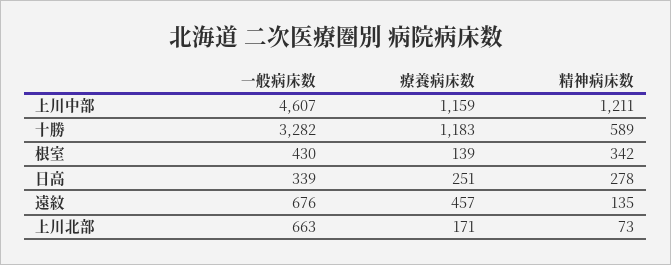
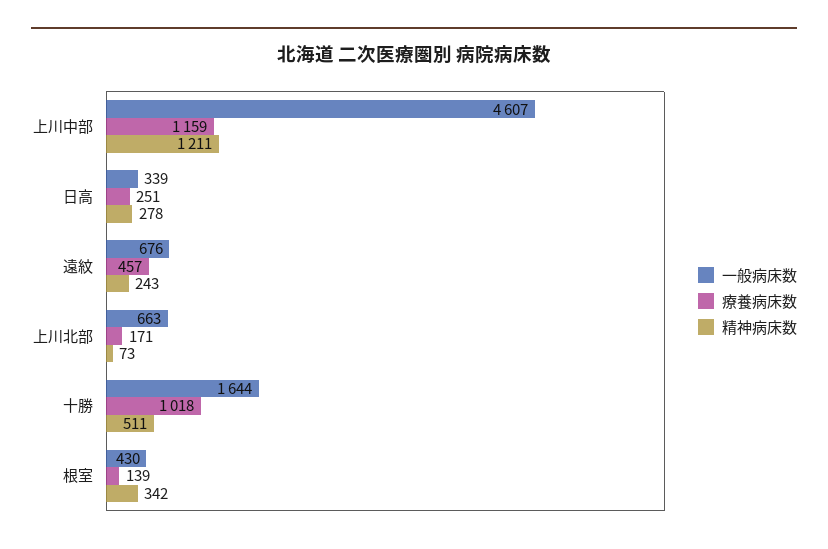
一般病床数, 十勝: 3282 -> 1644
療養病床数, 十勝: 1183 -> 1018
精神病床数, 十勝: 589 -> 511
精神病床数, 遠紋: 135 -> 243

